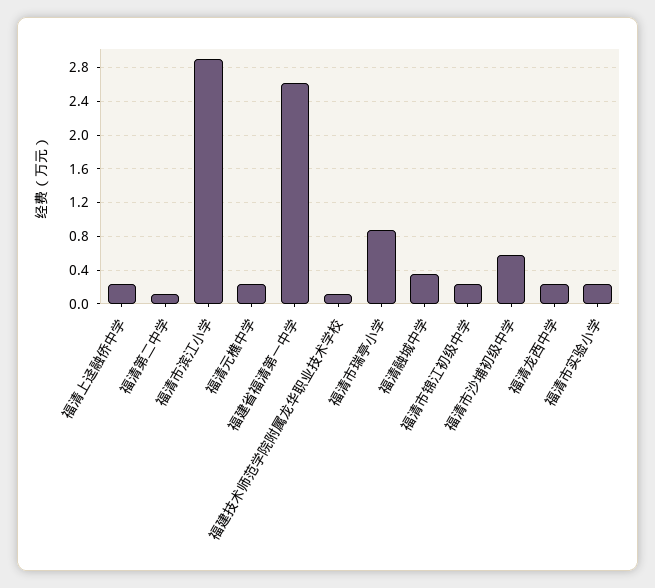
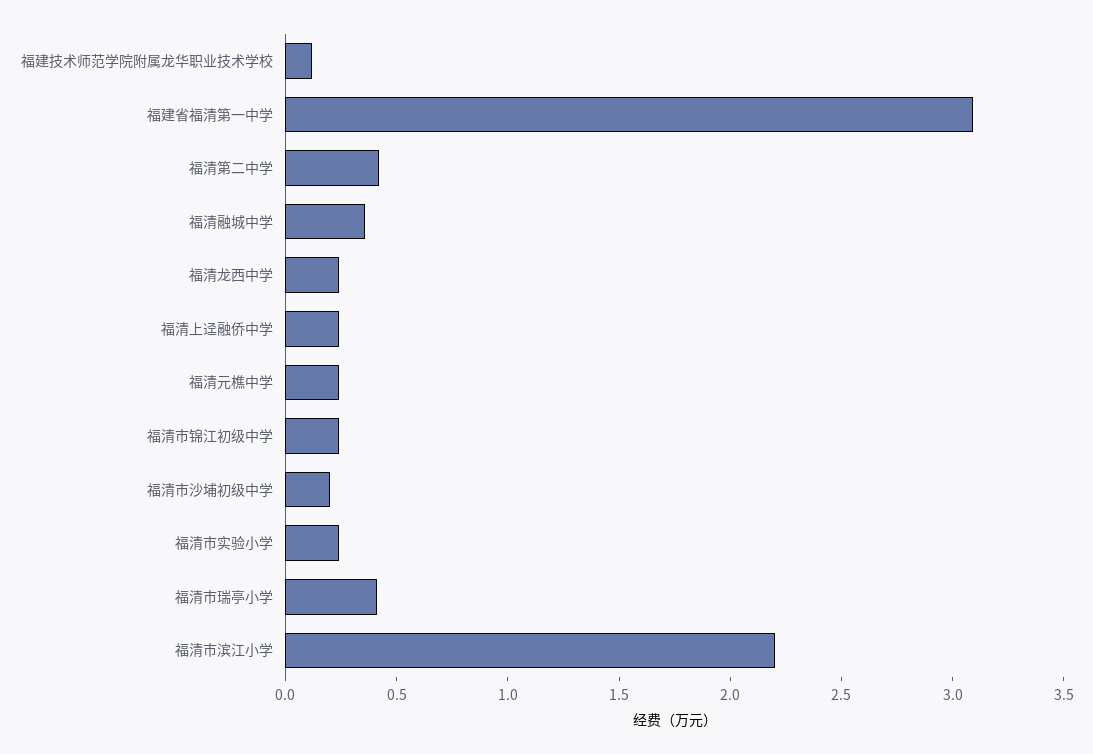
福清第二中学: 0.1 -> 0.4
福清市滨江小学: 2.9 -> 2.2
福建省福清第一中学: 2.6 -> 3.1
福清市瑞亭小学: 0.9 -> 0.4
福清市沙埔初级中学: 0.6 -> 0.2

